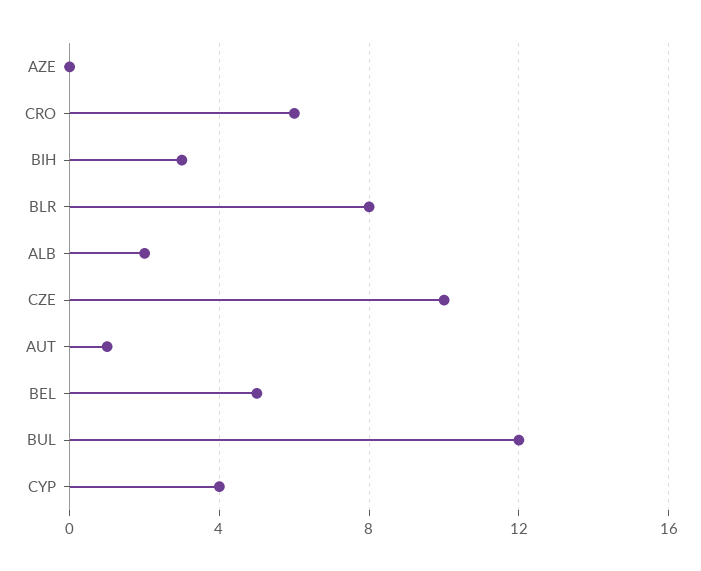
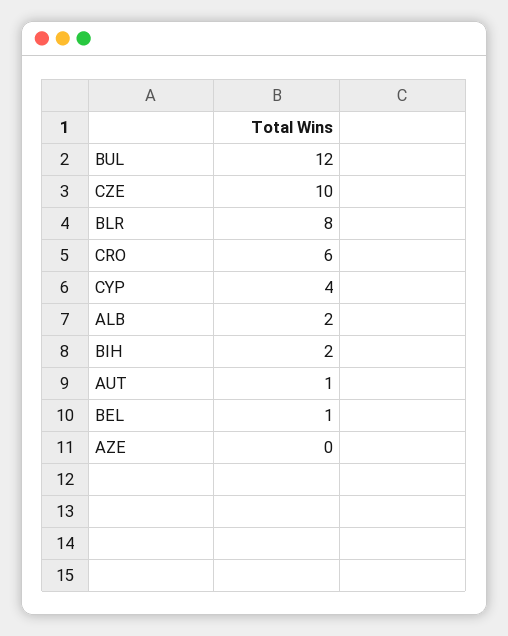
BIH: 3 -> 2
BEL: 5 -> 1

